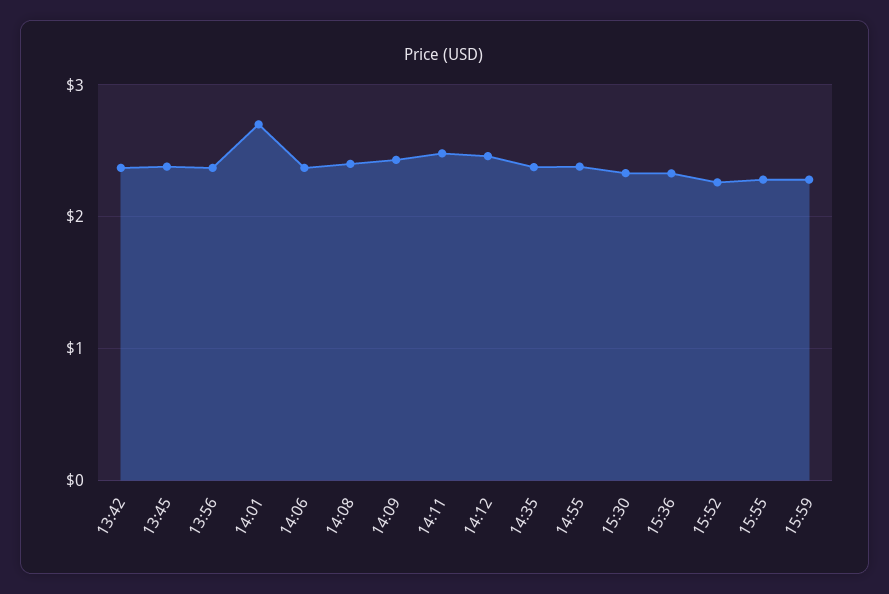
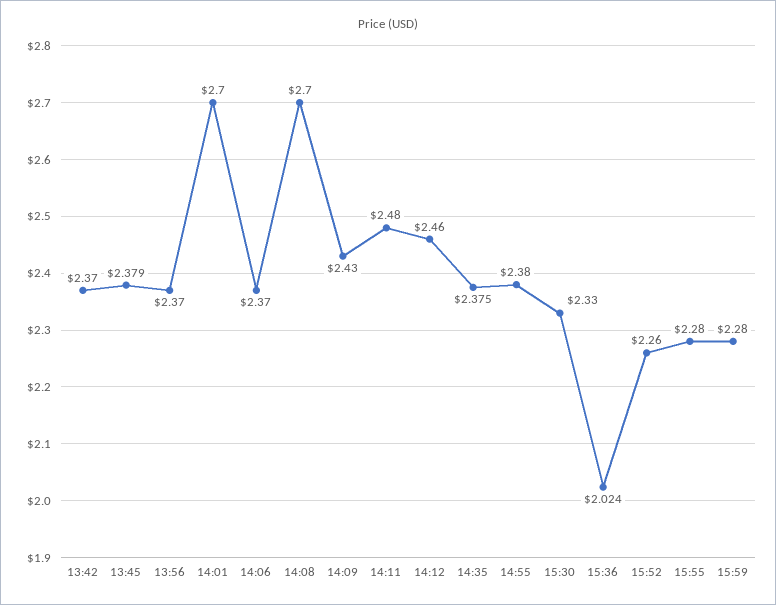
14:08: 2.4 -> 2.7
15:36: 2.3 -> 2.024

